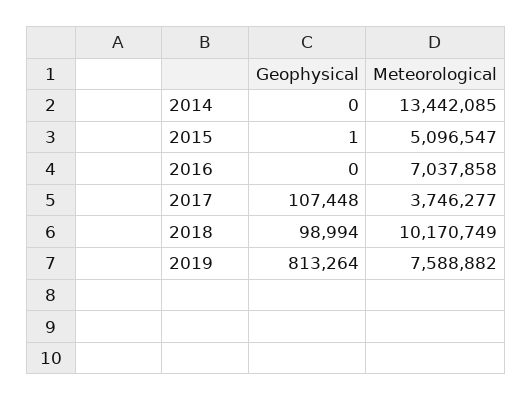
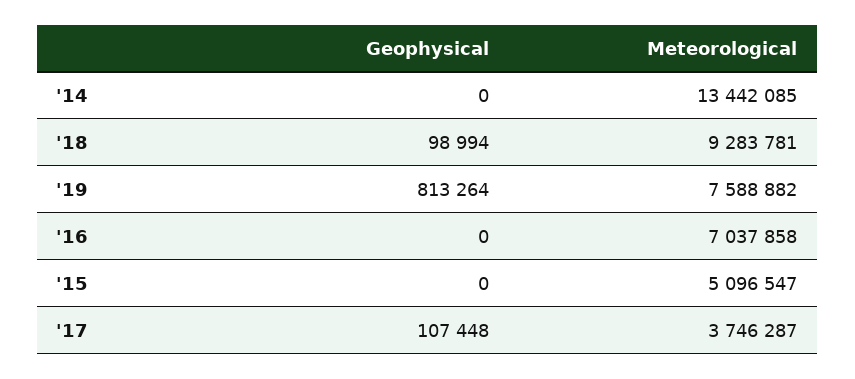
Geophysical, 2015: 1 -> 0
Meteorological, 2017: 3746277 -> 3746287
Meteorological, 2018: 10170749 -> 9283781

